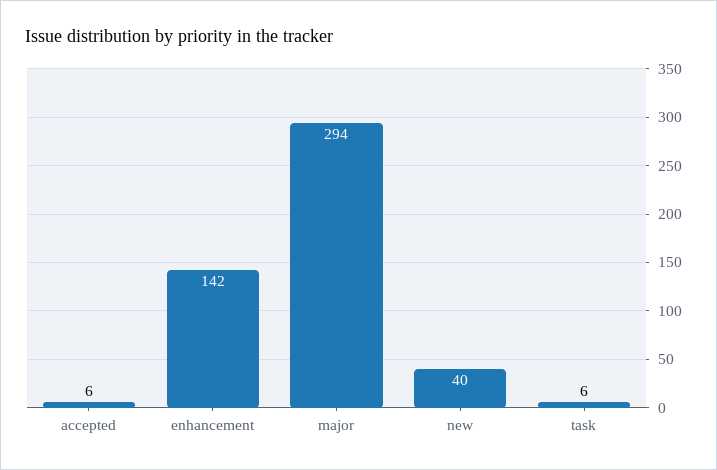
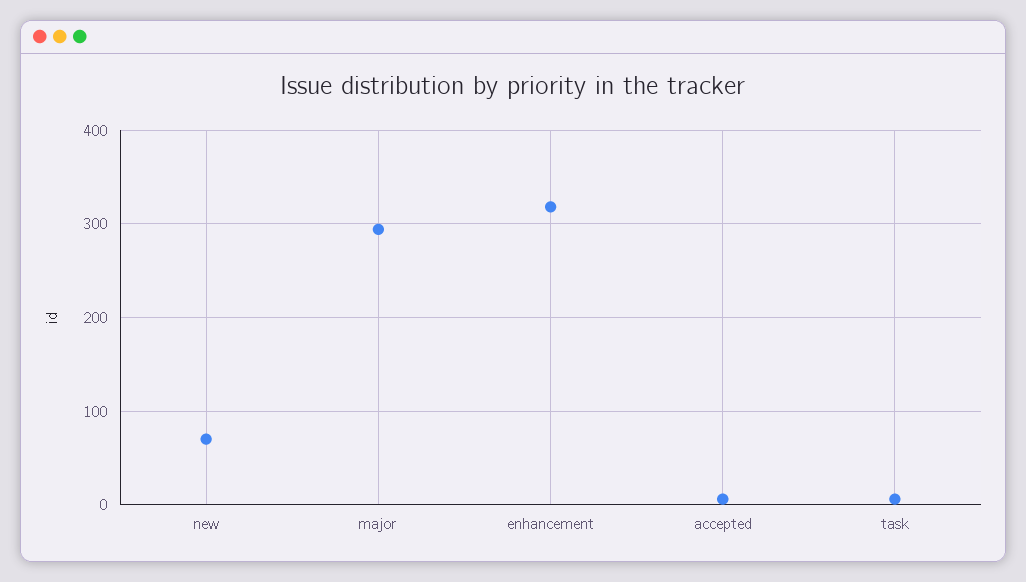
enhancement: 142 -> 320
new: 40 -> 70

